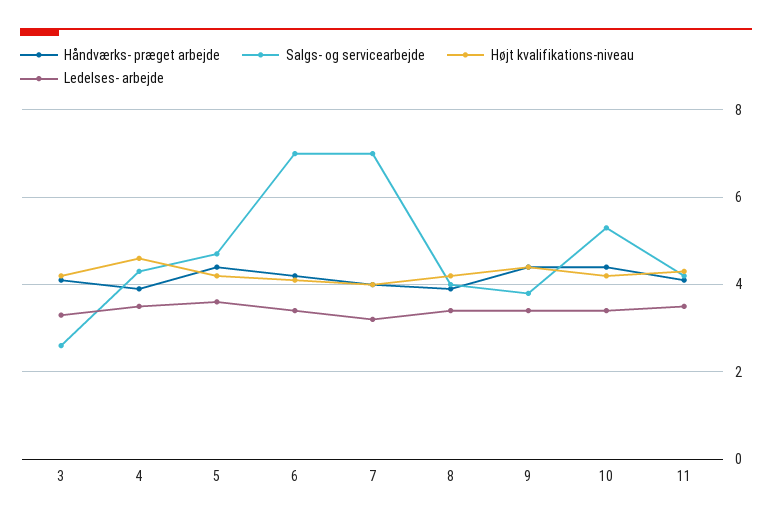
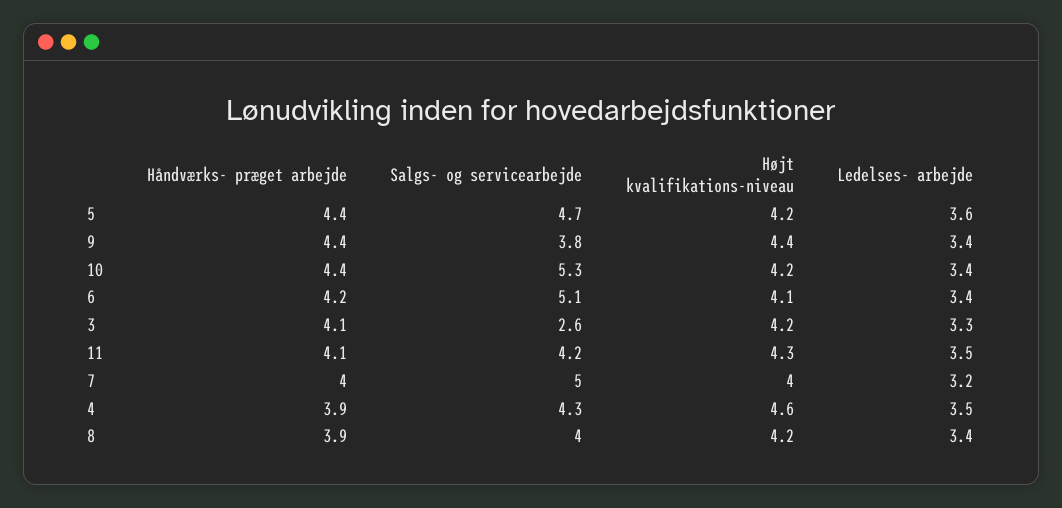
Salgs- og servicearbejde, 6: 7 -> 5.1
Salgs- og servicearbejde, 7: 7 -> 5

